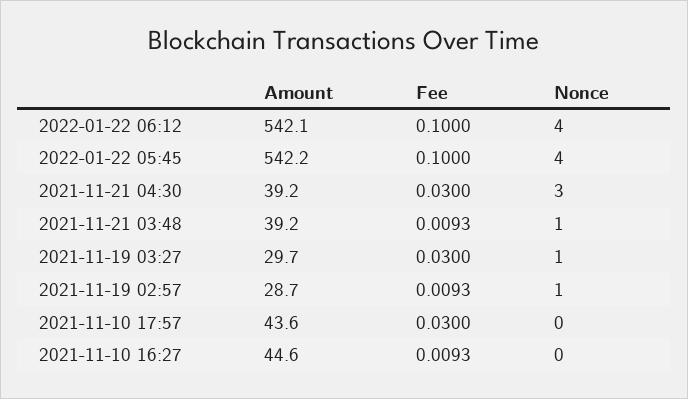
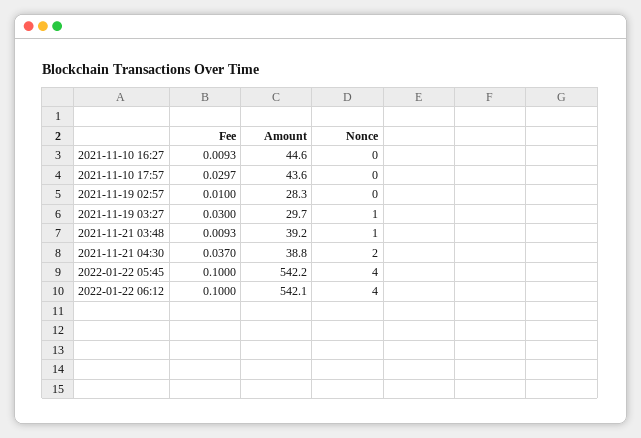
Amount, 2021-11-21 04:30: 39.2 -> 38.8
Fee, 2021-11-21 04:30: 0.03 -> 0.037
Nonce, 2021-11-21 04:30: 3 -> 2
Amount, 2021-11-19 02:57: 28.7 -> 28.3
Fee, 2021-11-19 02:57: 0.0093 -> 0.01
Nonce, 2021-11-19 02:57: 1 -> 0
Fee, 2021-11-10 17:57: 0.03 -> 0.0297

